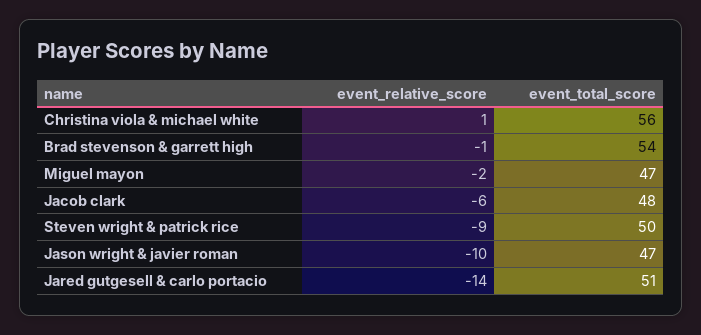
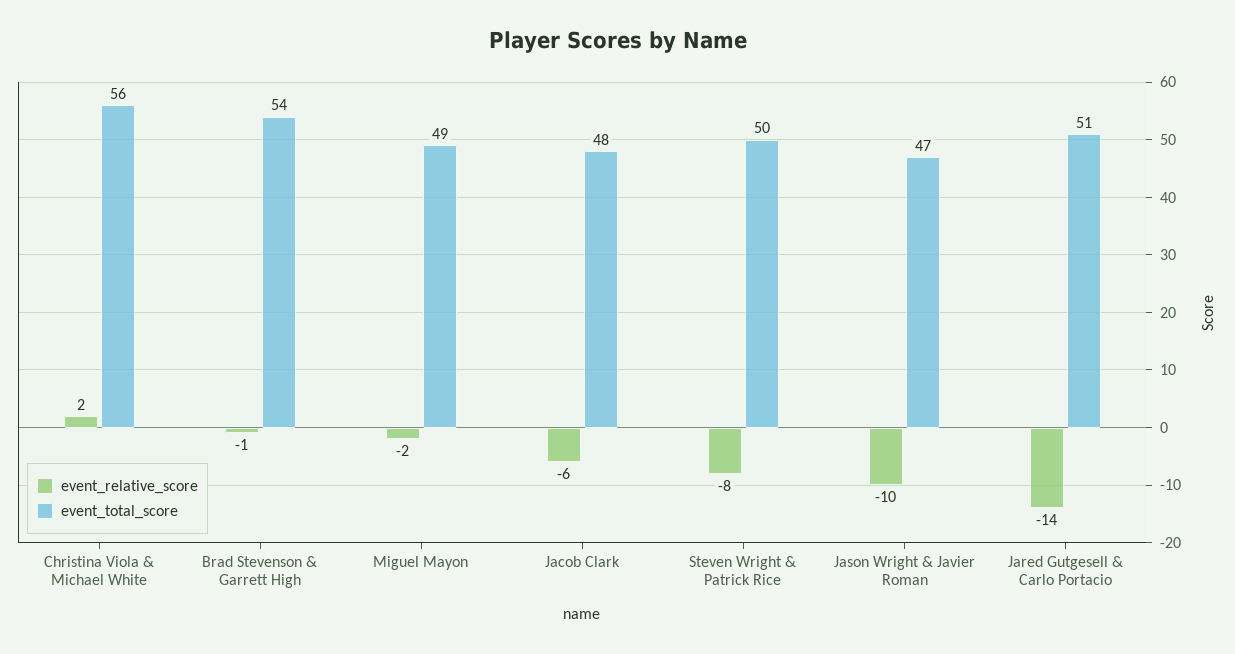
event_relative_score, Christina viola & michael white: 1 -> 2
event_total_score, Miguel mayon: 47 -> 49
event_relative_score, Steven wright & patrick rice: -9 -> -8

